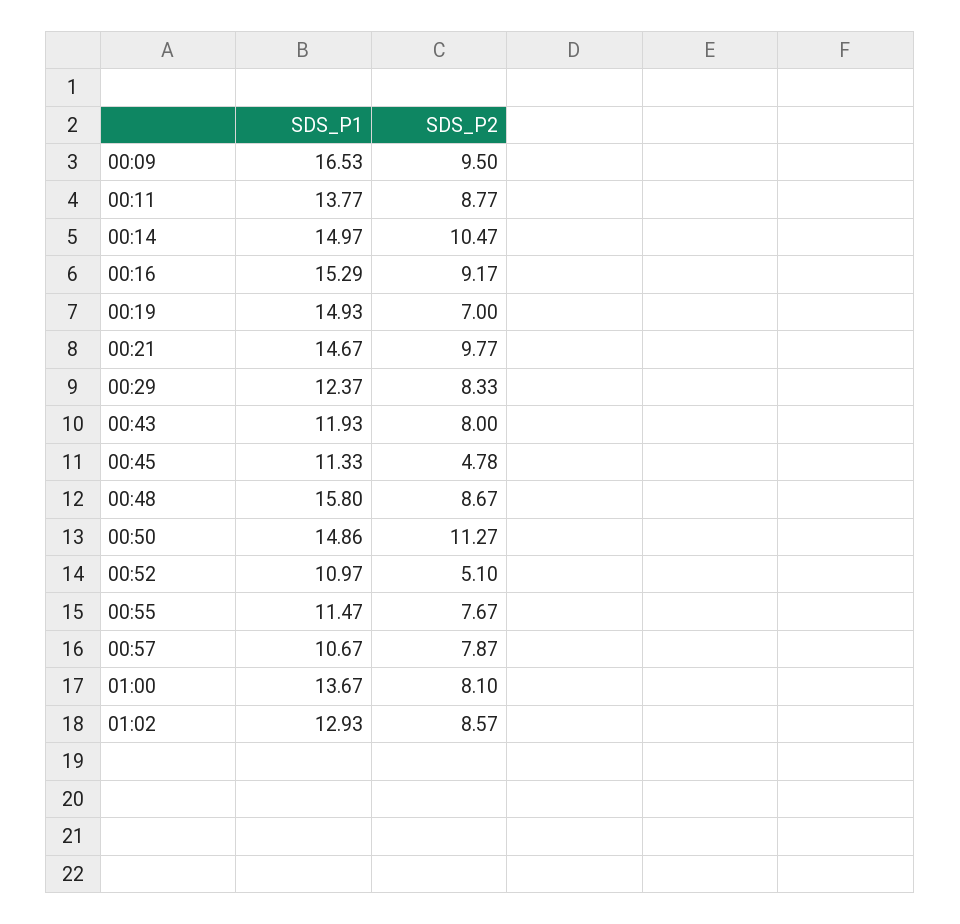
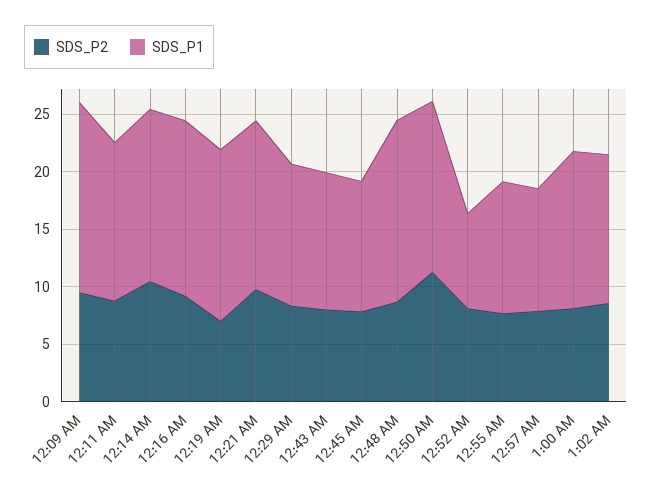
SDS_P2, 00:45: 4.78 -> 8
SDS_P1, 00:52: 10.97 -> 8
SDS_P2, 00:52: 5.1 -> 8

